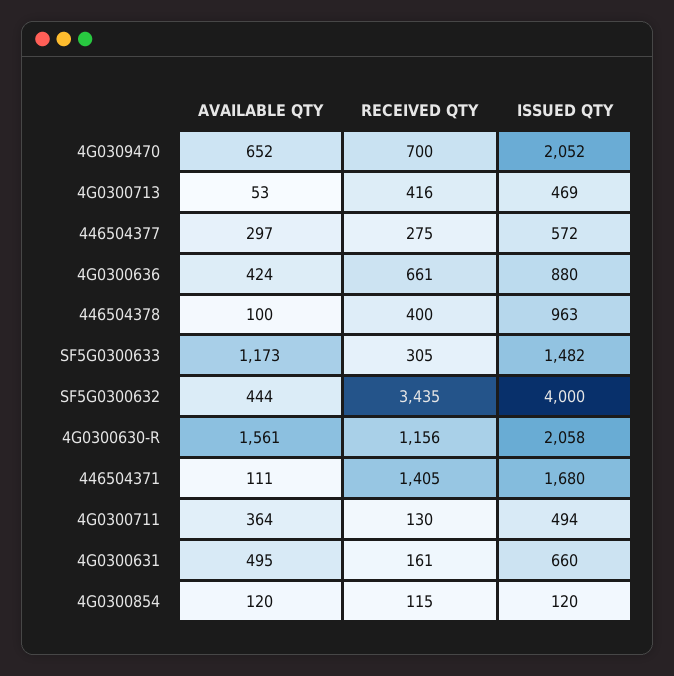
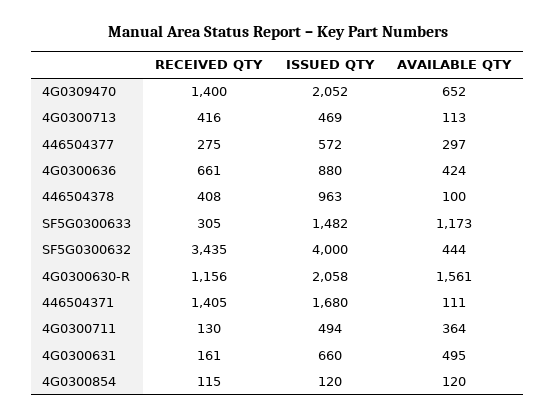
RECEIVED QTY, 4G0309470: 700 -> 1400
AVAILABLE QTY, 4G0300713: 53 -> 113
RECEIVED QTY, 446504378: 400 -> 408

